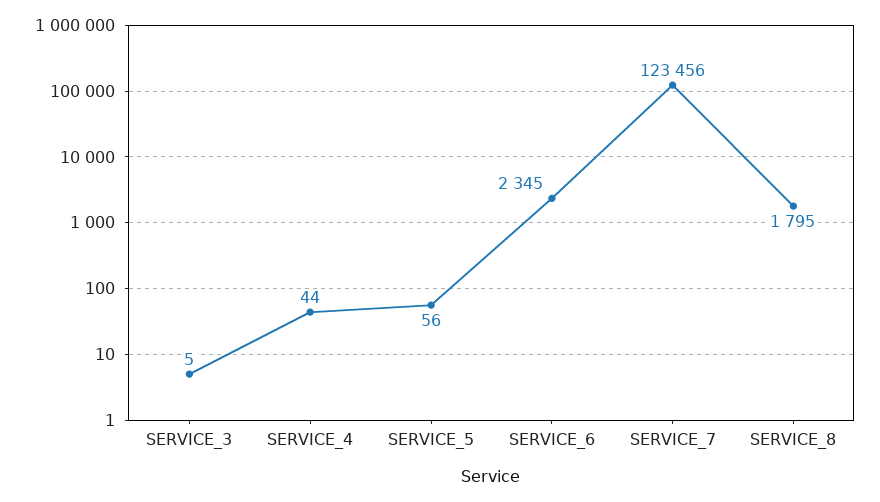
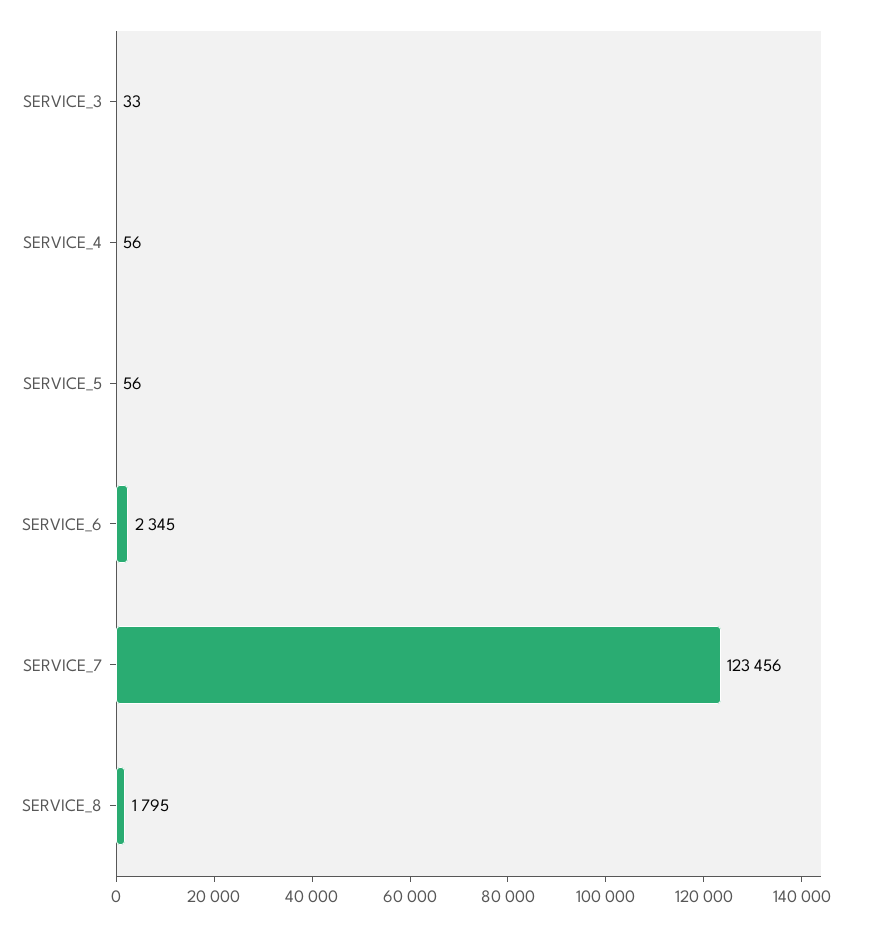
SERVICE_3: 5 -> 33
SERVICE_4: 44 -> 56

